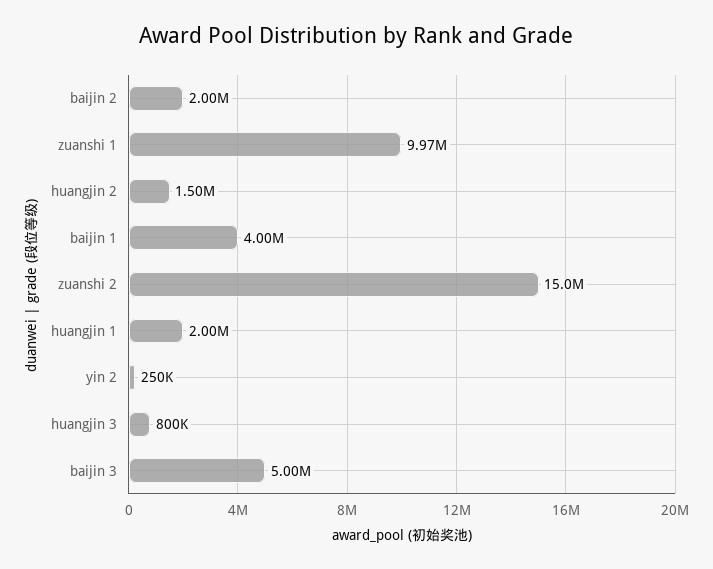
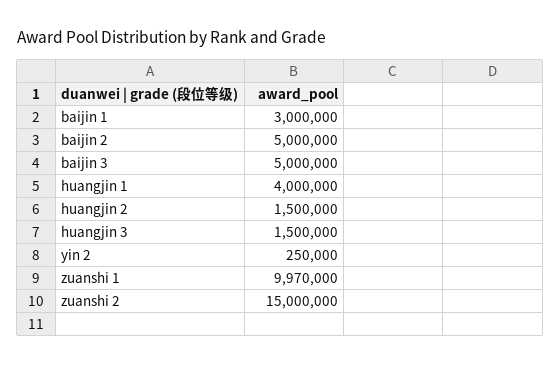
baijin 2: 2000000 -> 5000000
baijin 1: 4000000 -> 3000000
huangjin 1: 2000000 -> 4000000
huangjin 3: 800000 -> 1500000

